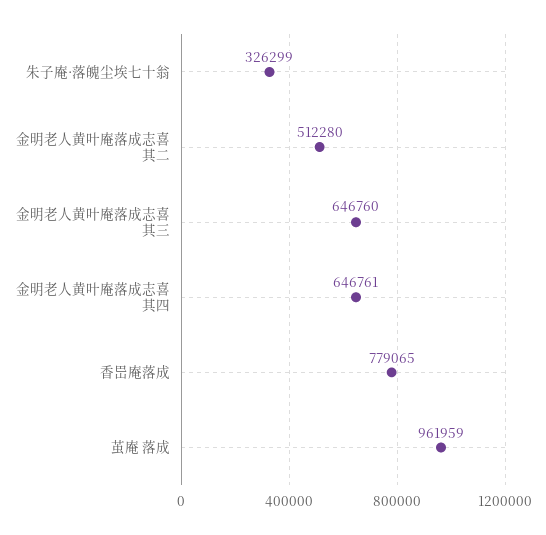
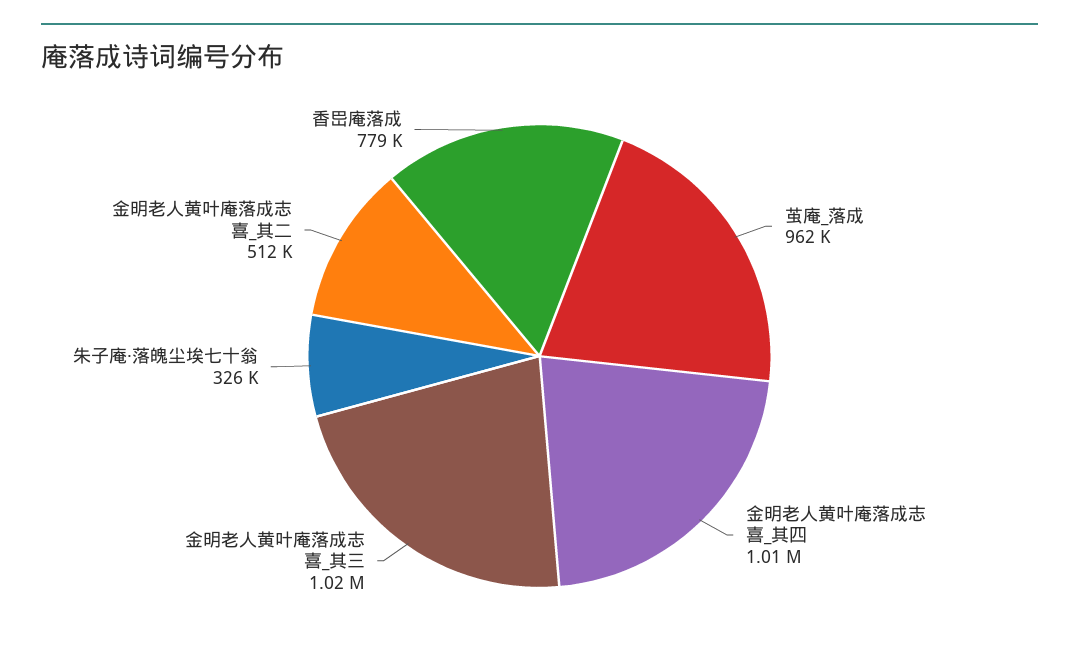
金明老人黄叶庵落成志喜 其三: 646760 -> 1020000
金明老人黄叶庵落成志喜 其四: 646761 -> 1010000

